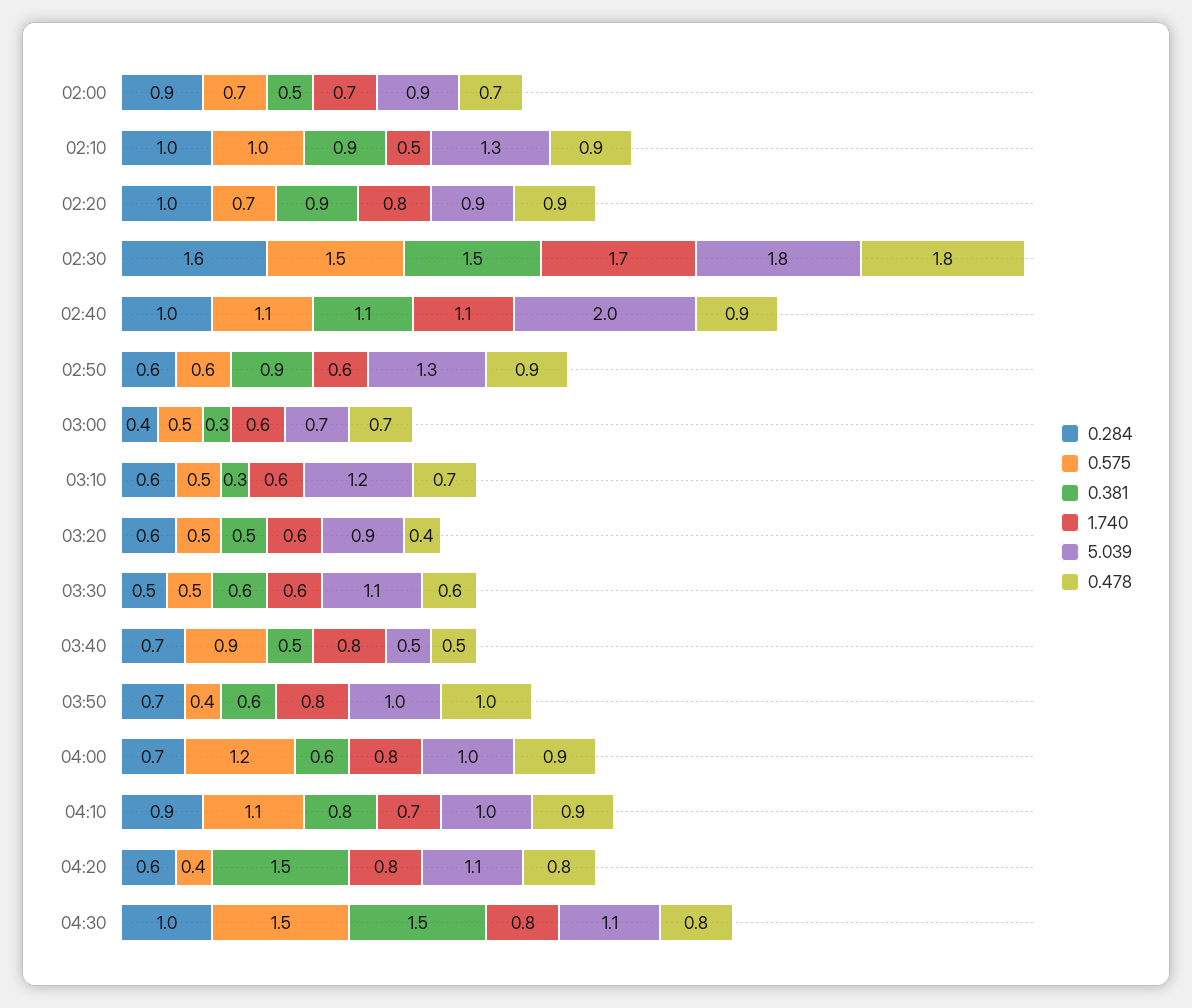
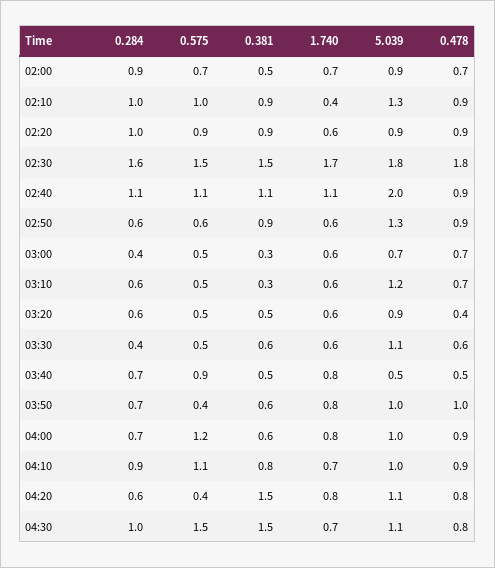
1.740, 02:10: 0.5 -> 0.4
0.575, 02:20: 0.7 -> 0.9
1.740, 02:20: 0.8 -> 0.6
0.284, 02:40: 1 -> 1.1
0.284, 03:30: 0.5 -> 0.4
1.740, 04:30: 0.8 -> 0.7

